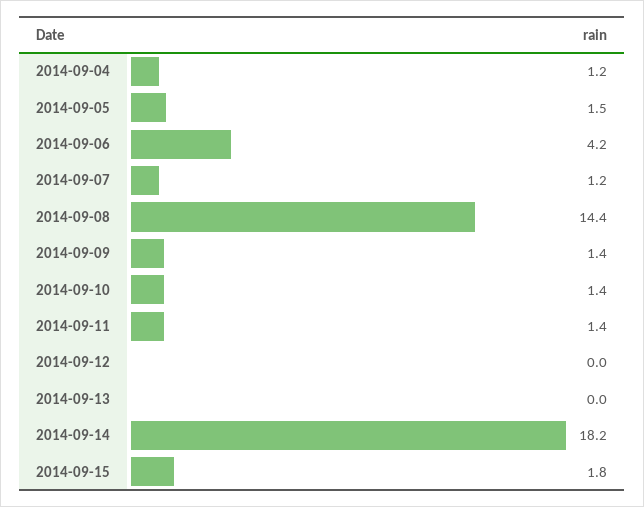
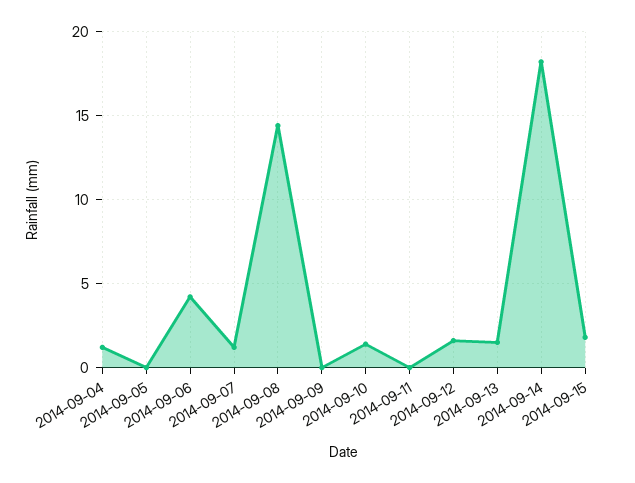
2014-09-05: 1.5 -> 0
2014-09-09: 1.4 -> 0
2014-09-11: 1.4 -> 0
2014-09-12: 0 -> 1.5
2014-09-13: 0 -> 1.5

